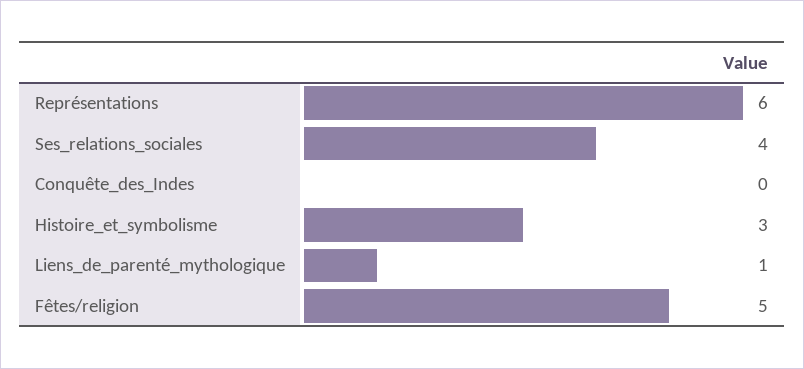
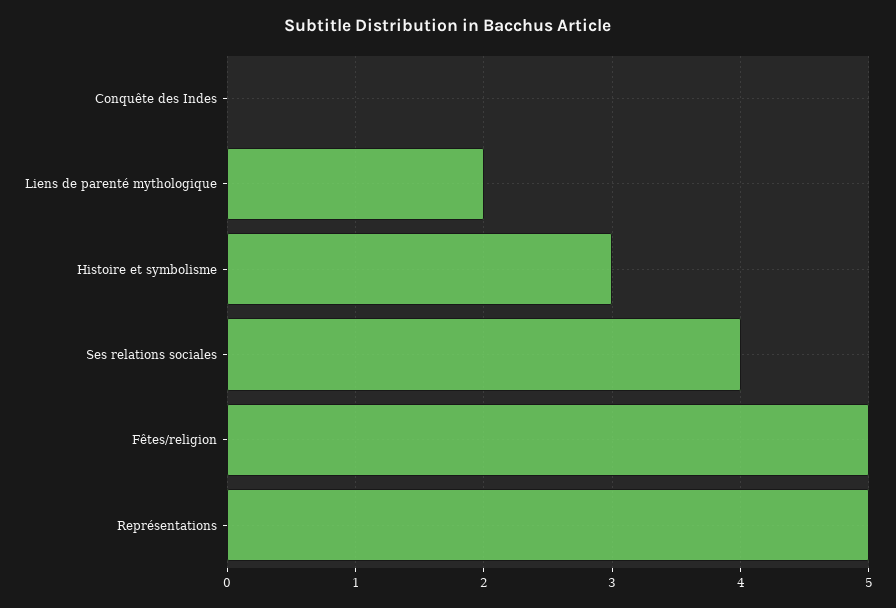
Représentations: 6 -> 5
Liens_de_parenté_mythologique: 1 -> 2

